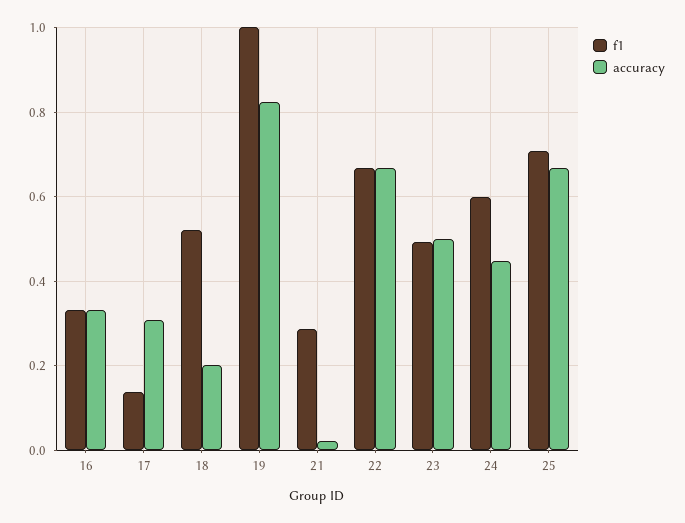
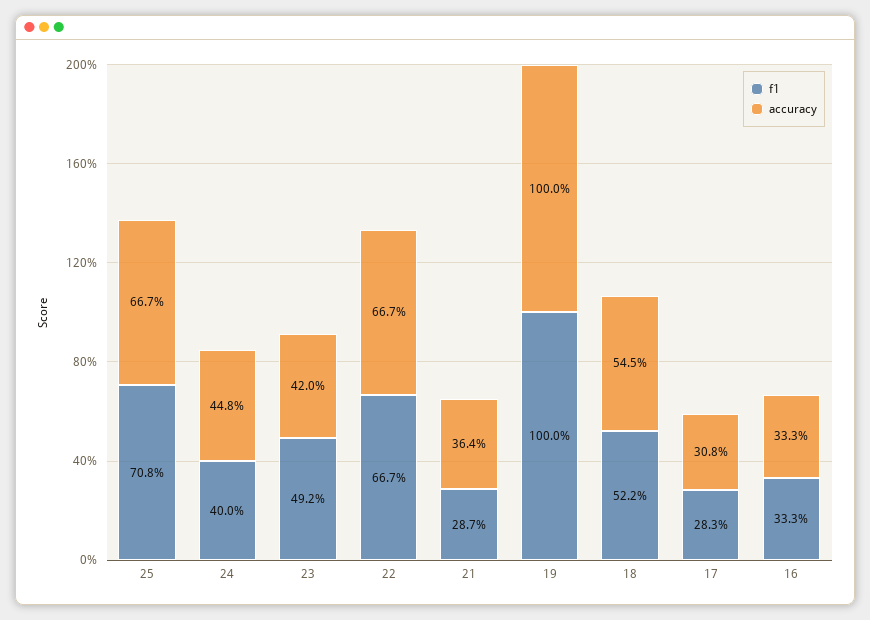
f1, 17: 0.14 -> 0.283
accuracy, 18: 0.2 -> 0.545
accuracy, 19: 0.82 -> 1
accuracy, 21: 0.02 -> 0.364
accuracy, 23: 0.5 -> 0.42
f1, 24: 0.6 -> 0.4

